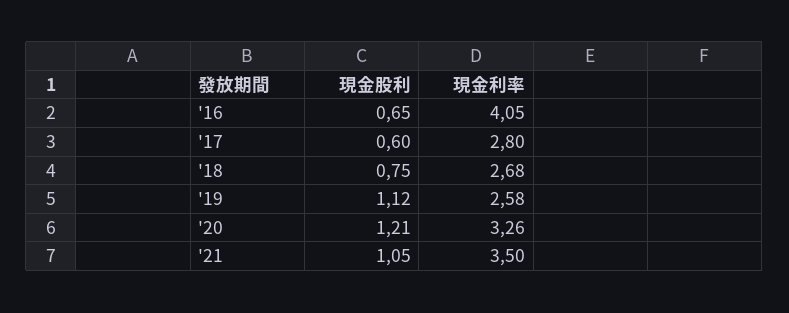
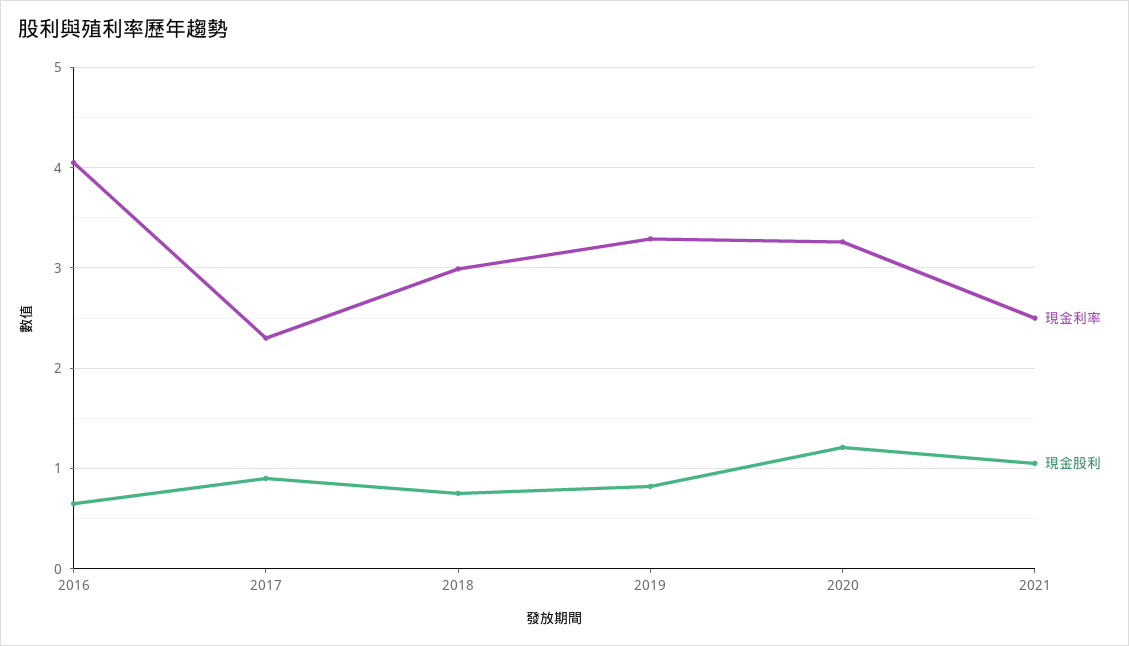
現金股利, '17: 0.6 -> 0.9
現金利率, '17: 2.8 -> 2.3
現金利率, '18: 2.68 -> 3
現金股利, '19: 1.12 -> 0.8
現金利率, '19: 2.58 -> 3.3
現金利率, '21: 3.5 -> 2.5

